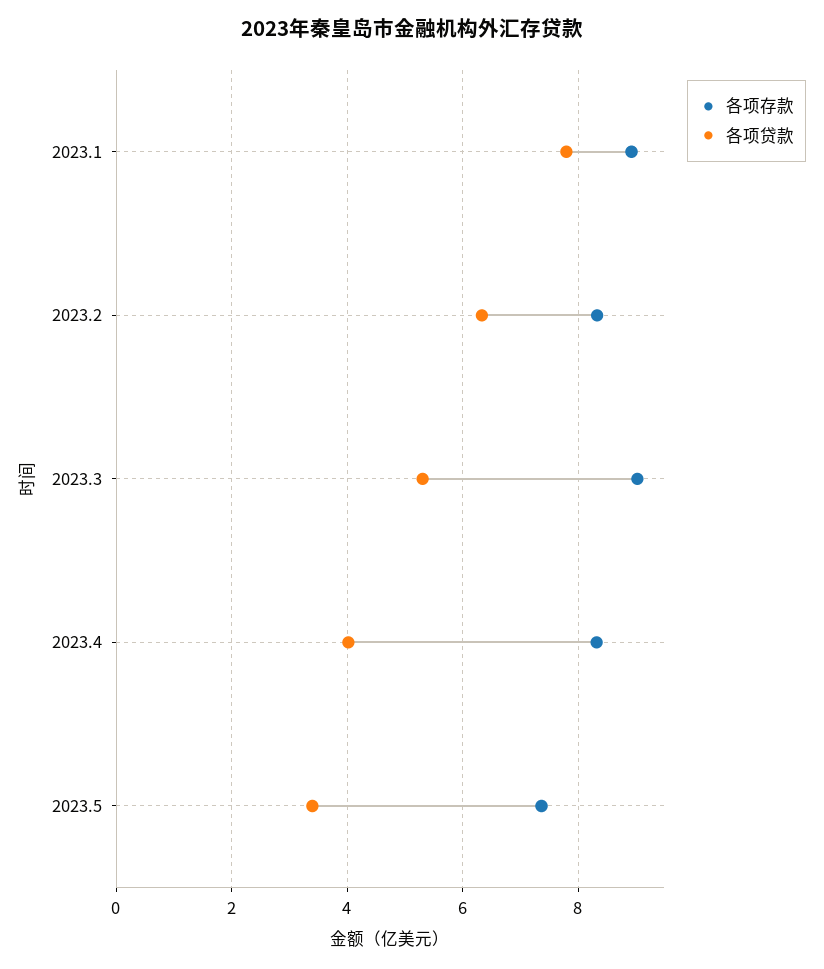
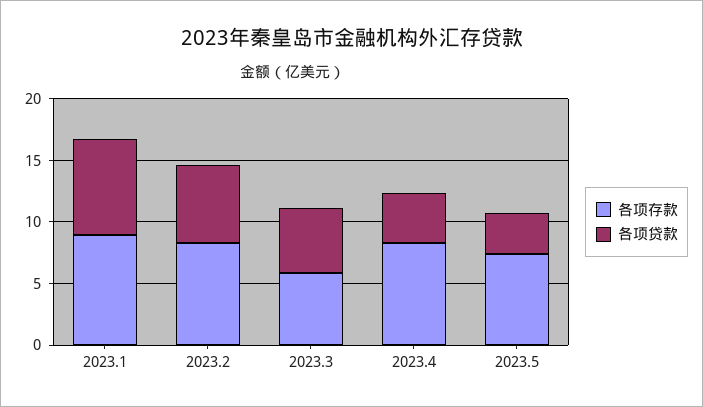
各项存款, 2023.3: 9 -> 6

